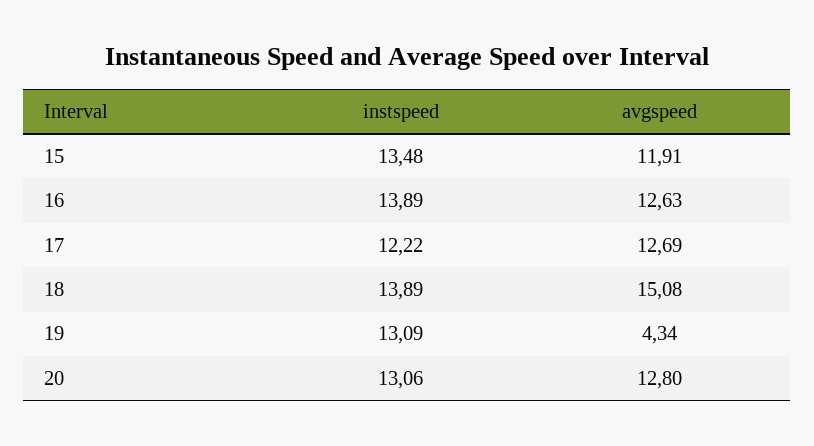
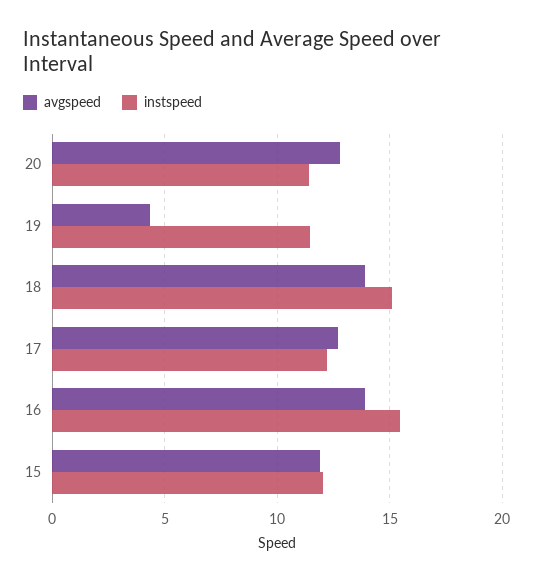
instspeed, 15: 13.48 -> 12
instspeed, 16: 13.89 -> 15.5
avgspeed, 16: 12.63 -> 14
instspeed, 18: 13.89 -> 15
avgspeed, 18: 15.08 -> 14
instspeed, 19: 13.09 -> 11.5
instspeed, 20: 13.06 -> 11.5

